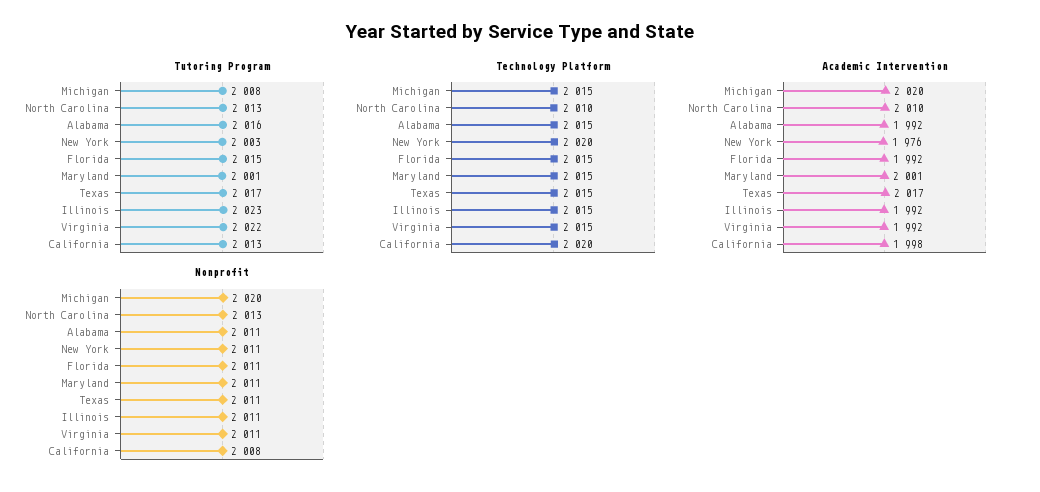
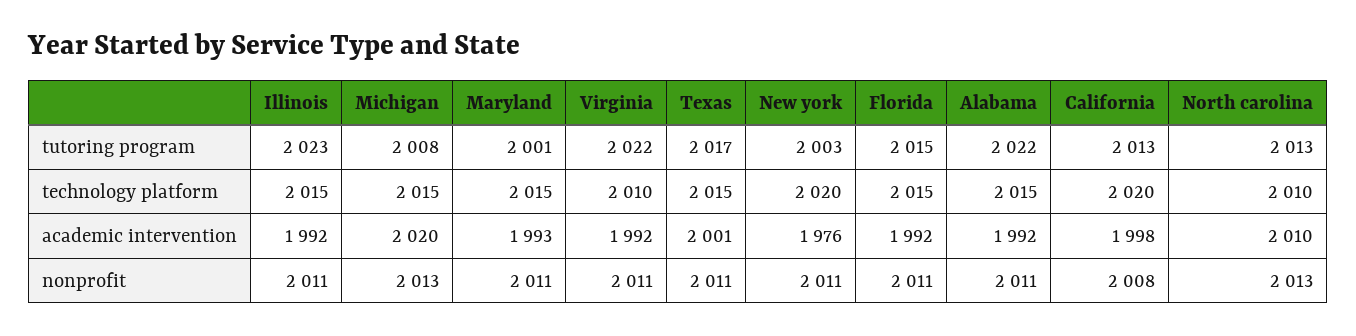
Tutoring Program, Alabama: 2016 -> 2022
Technology Platform, Virginia: 2015 -> 2010
Academic Intervention, Maryland: 2001 -> 1993
Academic Intervention, Texas: 2017 -> 2001
Nonprofit, Michigan: 2020 -> 2013

